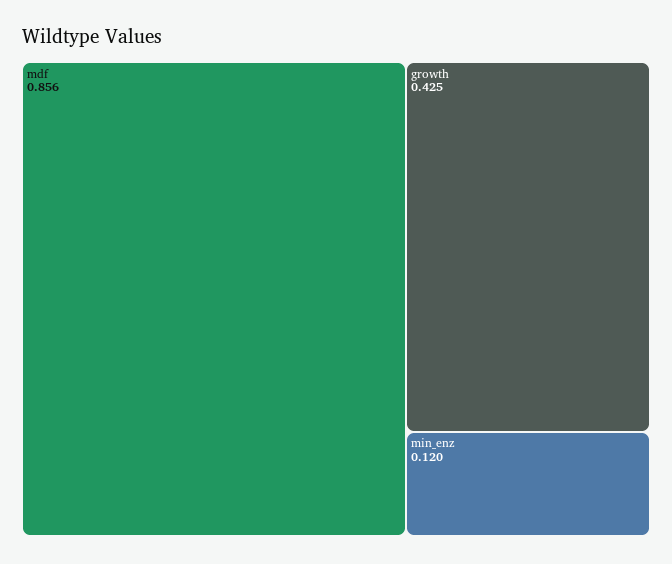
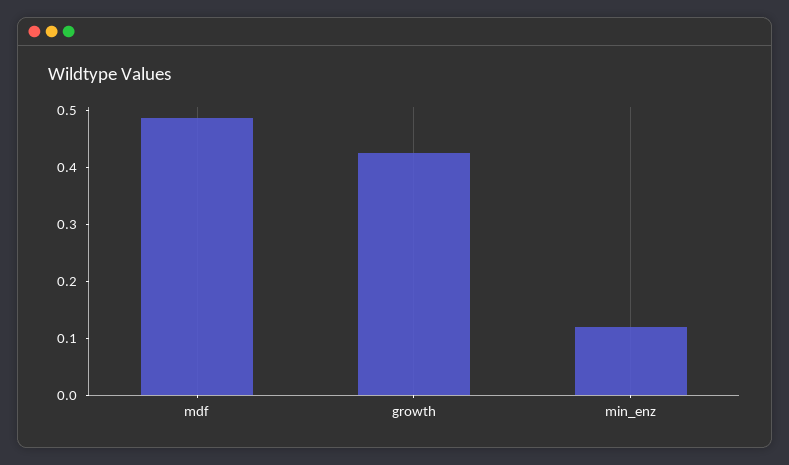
mdf: 0.856 -> 0.48

